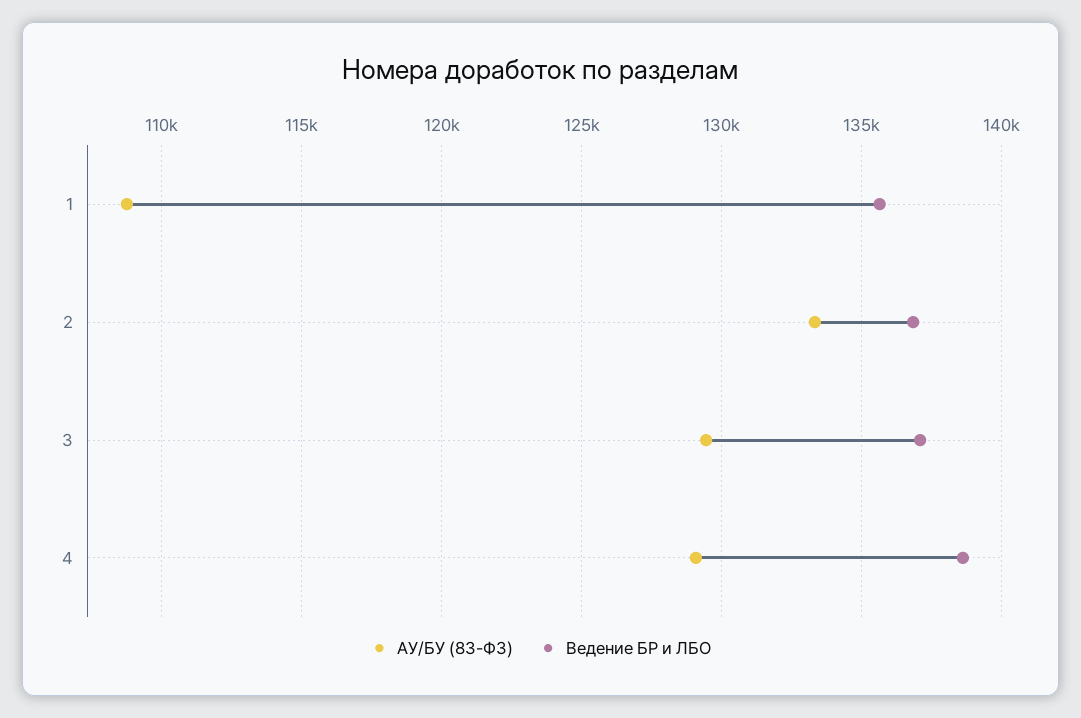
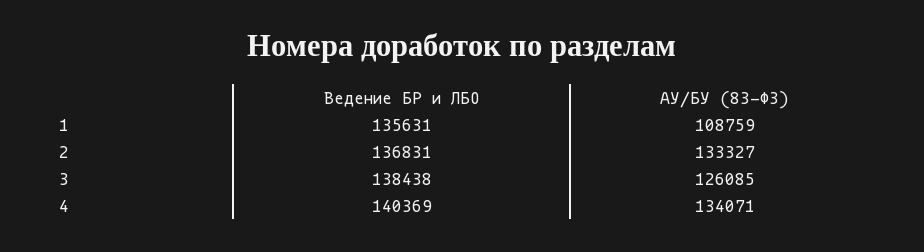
АУ/БУ (83-ФЗ), 3: 129500 -> 126085
Ведение БР и ЛБО, 3: 137000 -> 138438
АУ/БУ (83-ФЗ), 4: 129000 -> 134071
Ведение БР и ЛБО, 4: 138500 -> 140369

